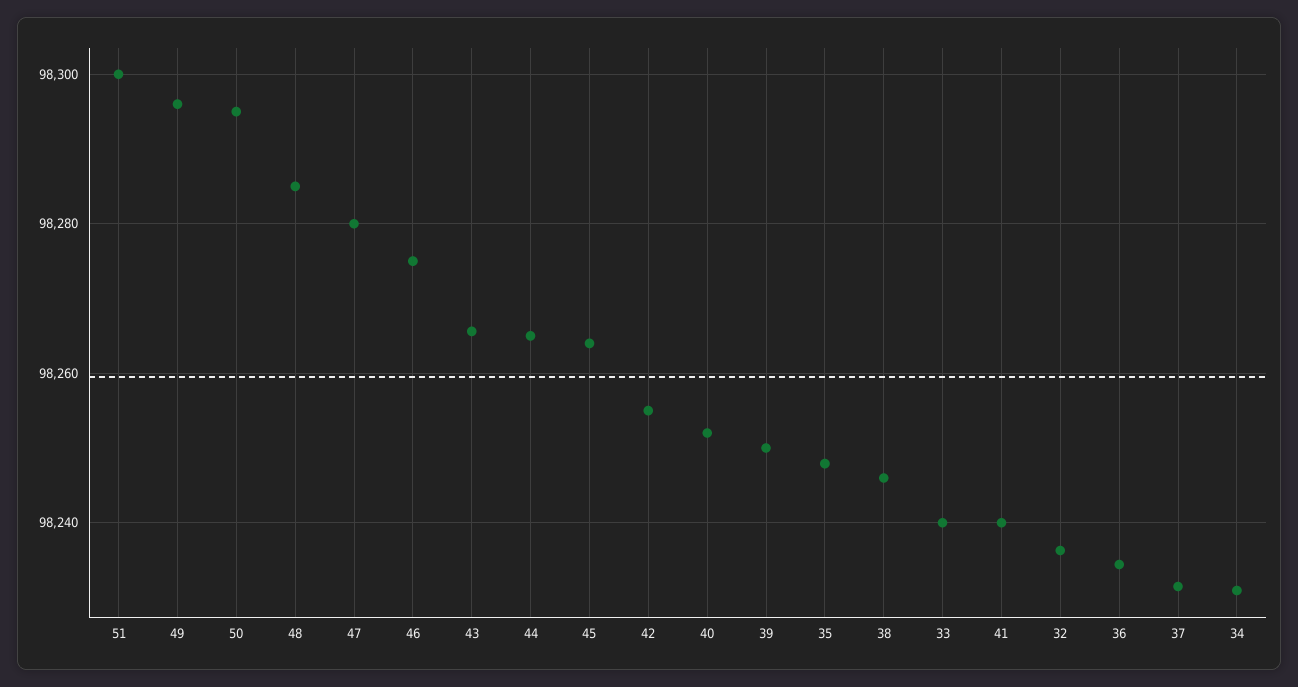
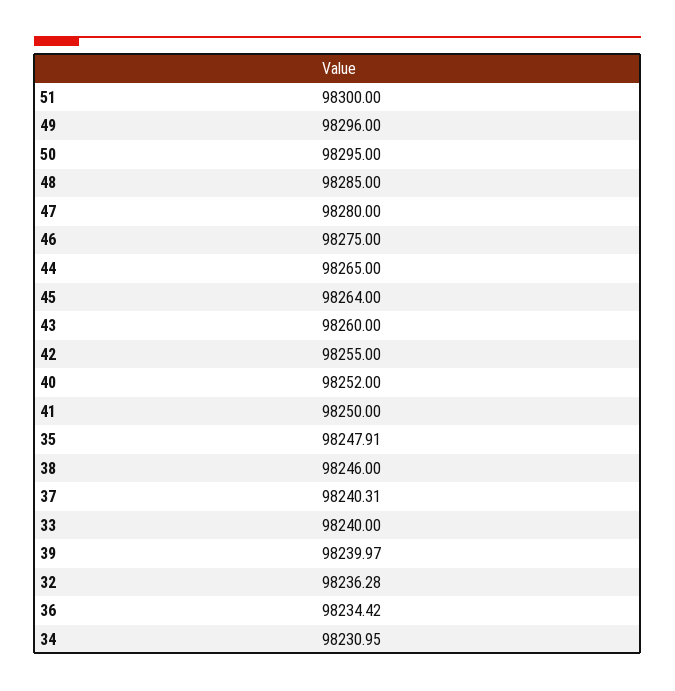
43: 98266 -> 98260
39: 98250 -> 98239.97
41: 98240 -> 98250
37: 98232 -> 98240.31

